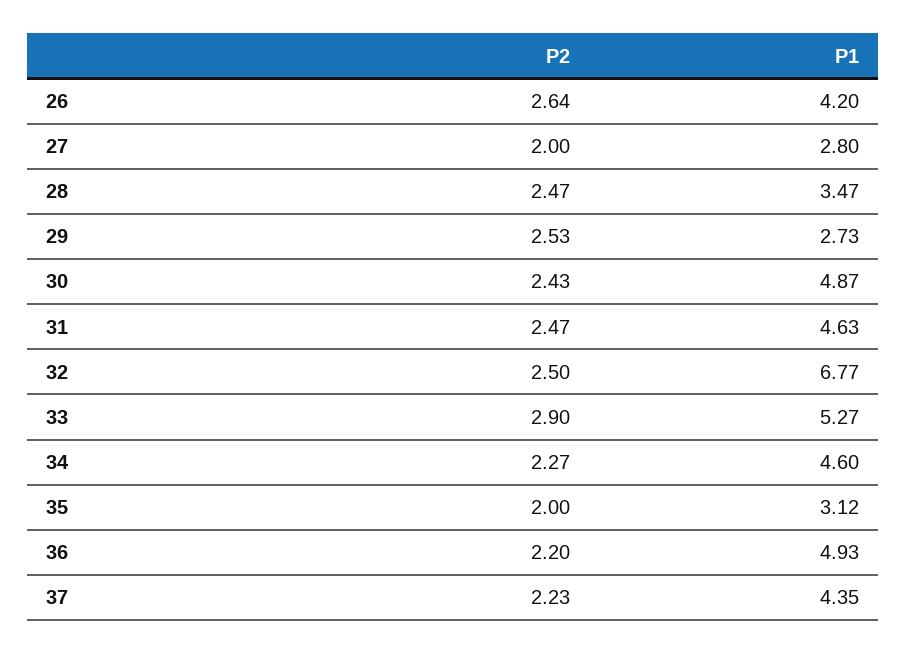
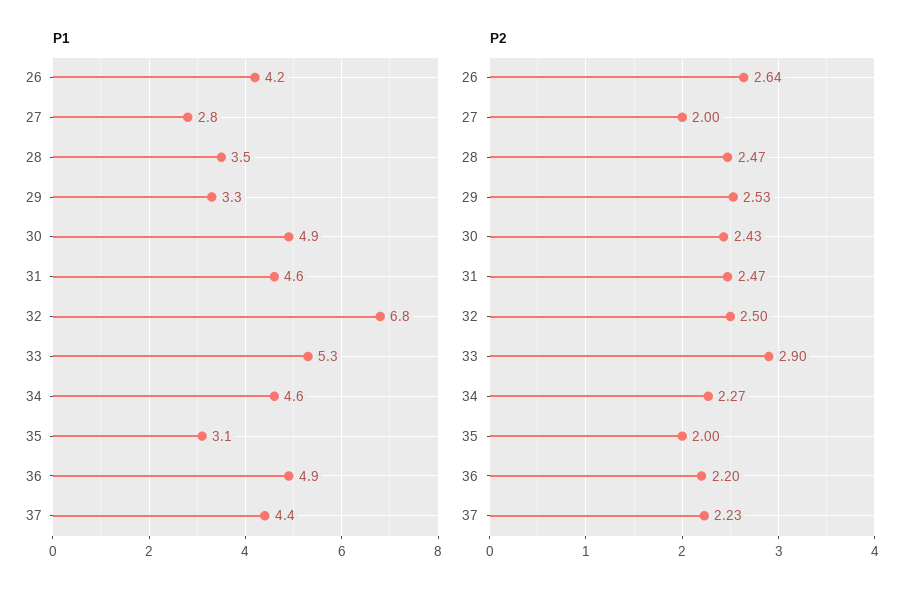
P1, 29: 2.73 -> 3.3

